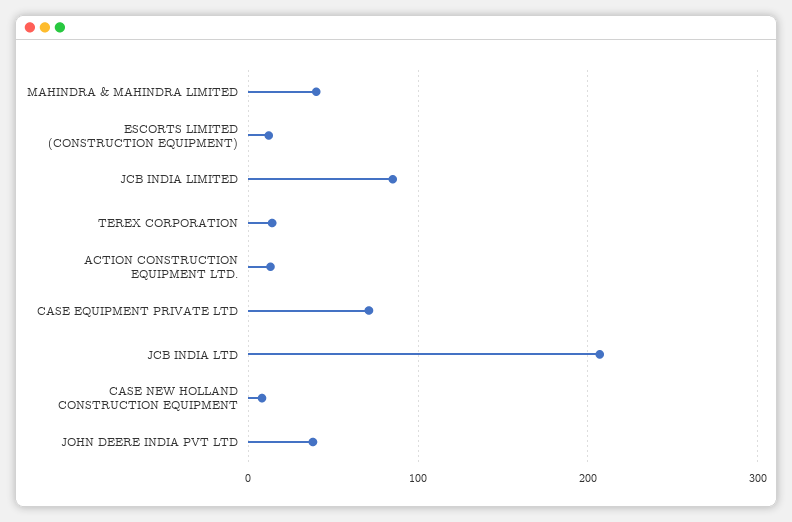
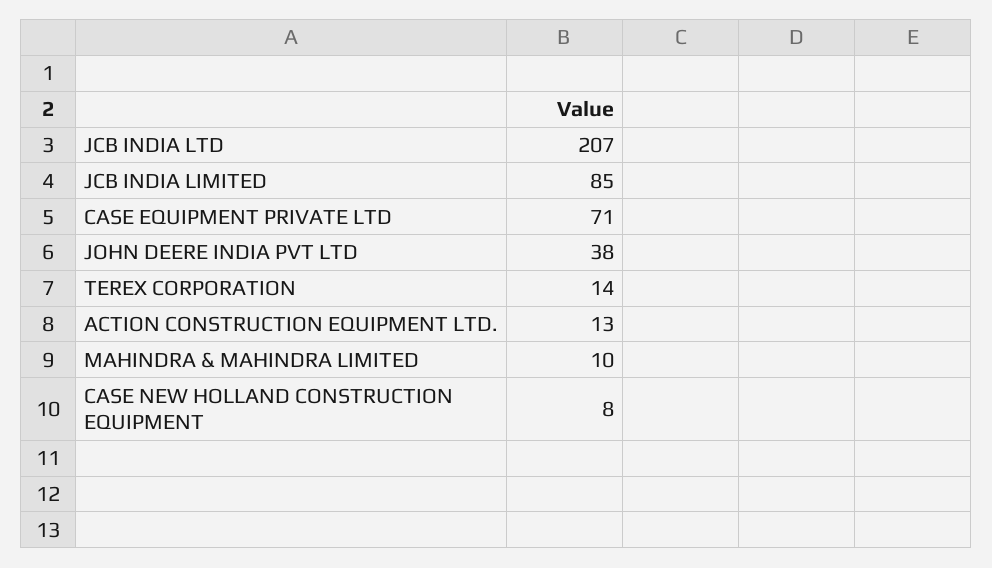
MAHINDRA & MAHINDRA LIMITED: 40 -> 10
ESCORTS LIMITED (CONSTRUCTION EQUIPMENT): 10 -> none

